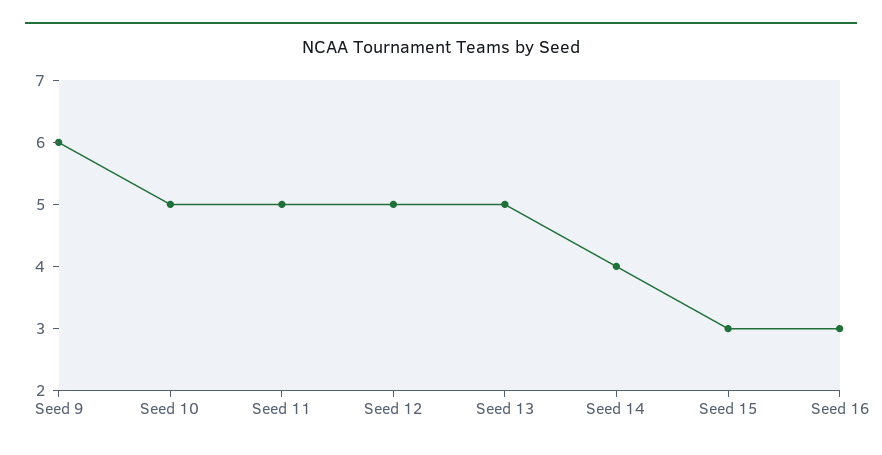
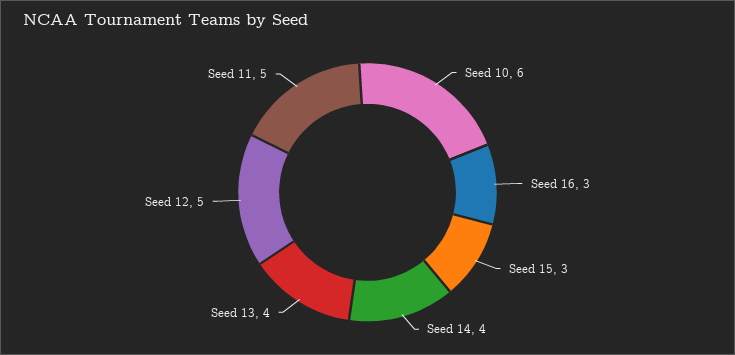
Seed 9: 6 -> none
Seed 10: 5 -> 6
Seed 13: 5 -> 4

